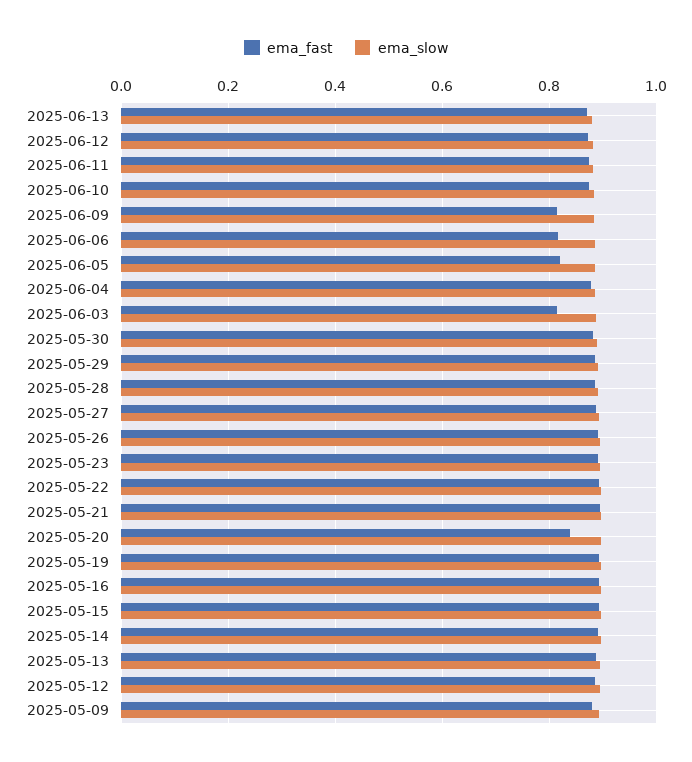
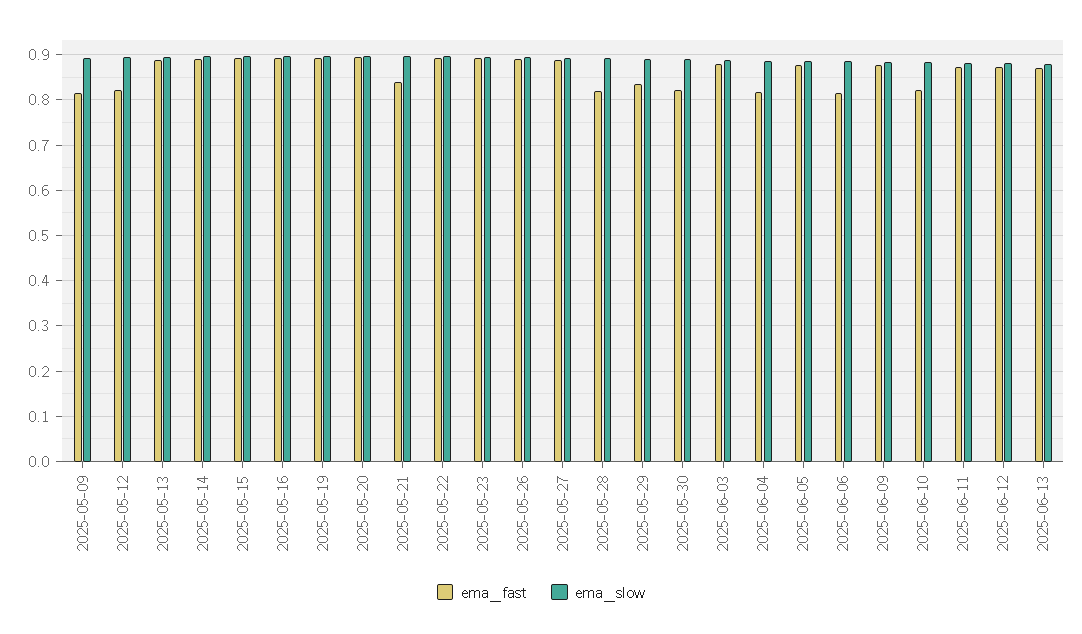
ema_fast, 2025-06-10: 0.88 -> 0.82
ema_fast, 2025-06-09: 0.82 -> 0.88
ema_fast, 2025-06-05: 0.82 -> 0.88
ema_fast, 2025-06-04: 0.88 -> 0.82
ema_fast, 2025-06-03: 0.82 -> 0.88
ema_fast, 2025-05-30: 0.88 -> 0.82
ema_fast, 2025-05-29: 0.88 -> 0.84
ema_fast, 2025-05-28: 0.88 -> 0.82
ema_fast, 2025-05-21: 0.9 -> 0.84
ema_fast, 2025-05-20: 0.84 -> 0.9
ema_fast, 2025-05-12: 0.88 -> 0.82
ema_fast, 2025-05-09: 0.88 -> 0.82

